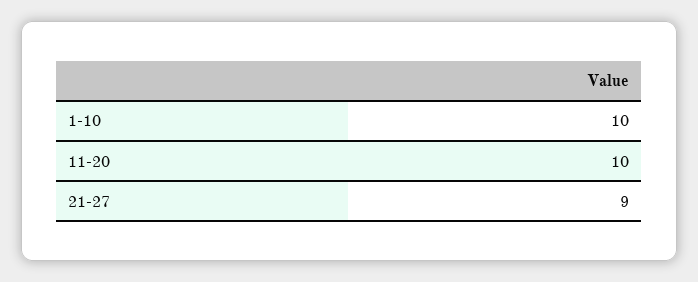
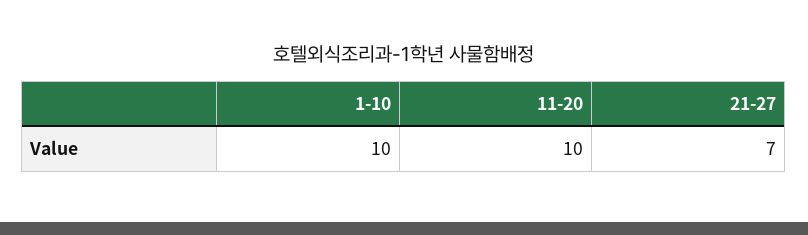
21-27: 9 -> 7

